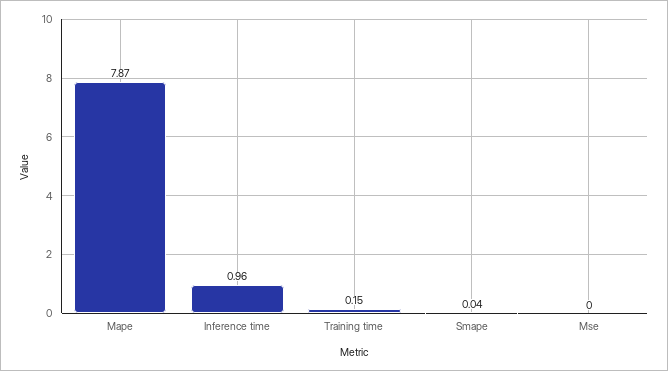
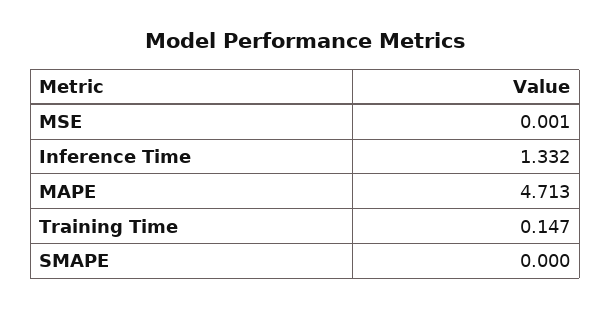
Mape: 7.87 -> 4.713
Inference time: 0.96 -> 1.332
Smape: 0.04 -> 0

